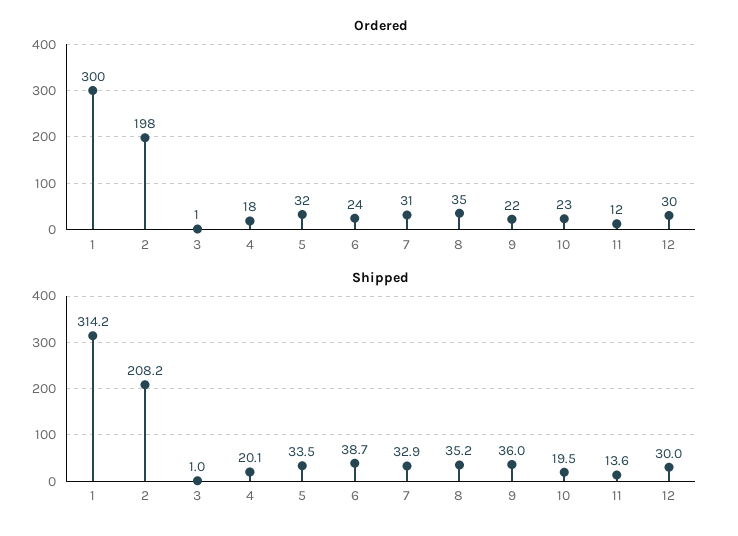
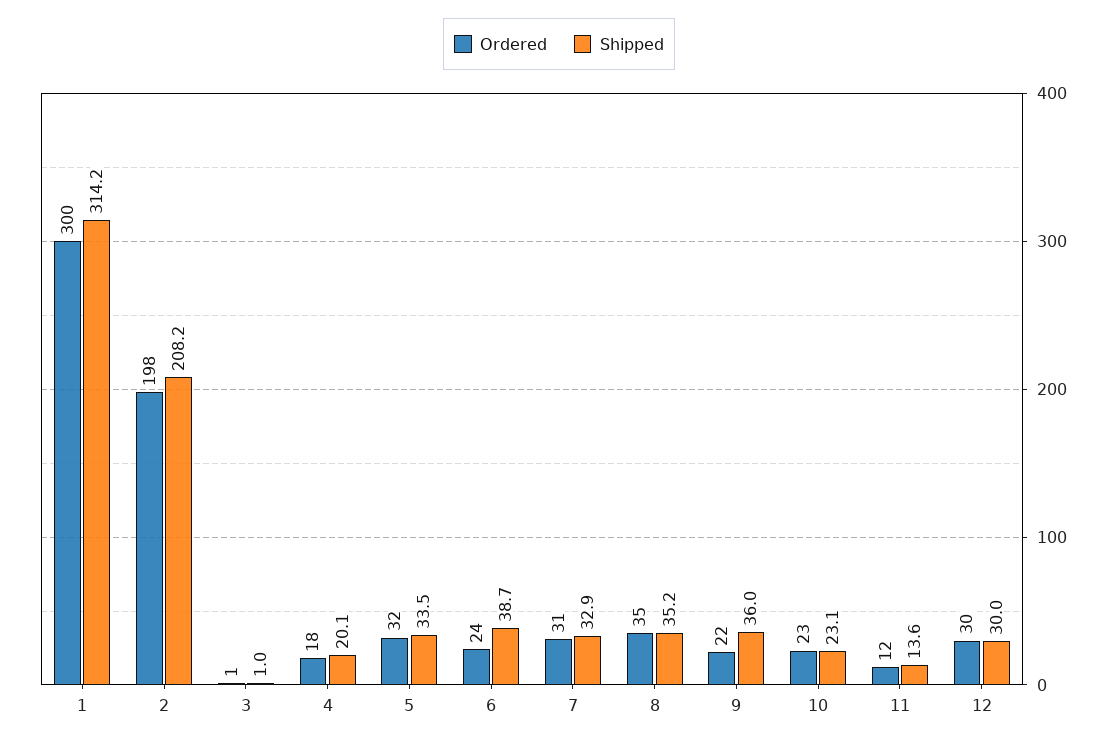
Shipped, 10: 19.5 -> 23.1

